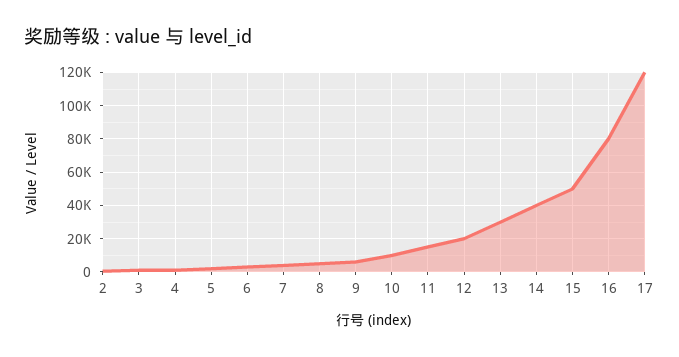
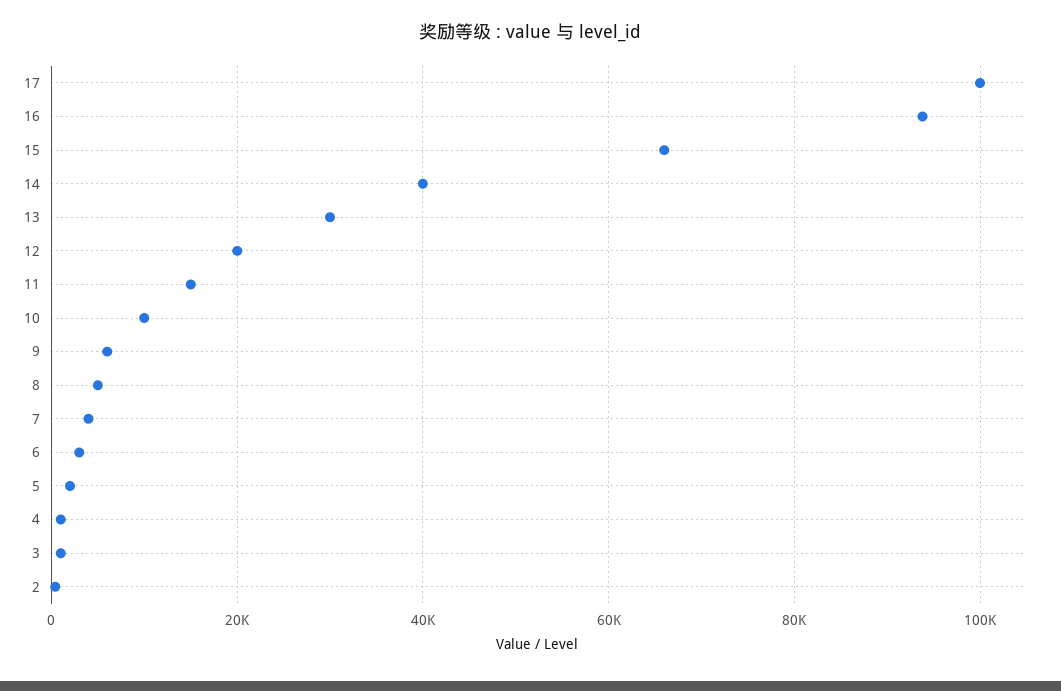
15: 50000 -> 66000
16: 80000 -> 94000
17: 120000 -> 100000

